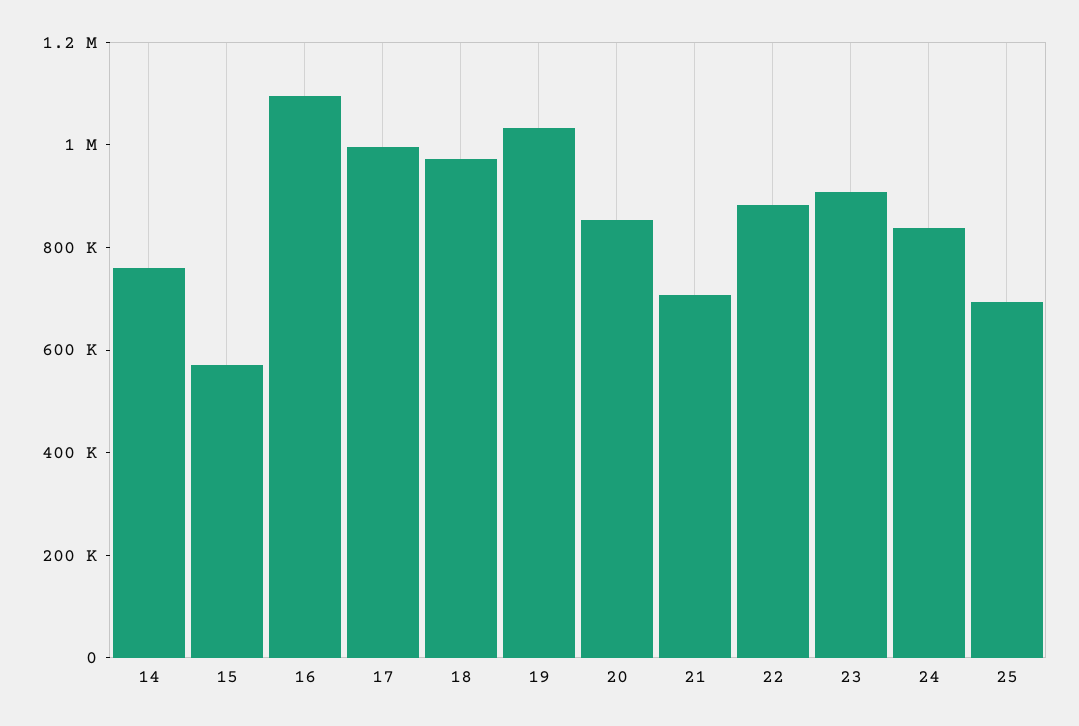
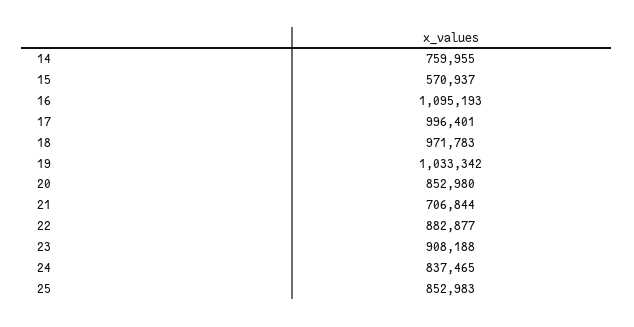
25: 700000 -> 852983

